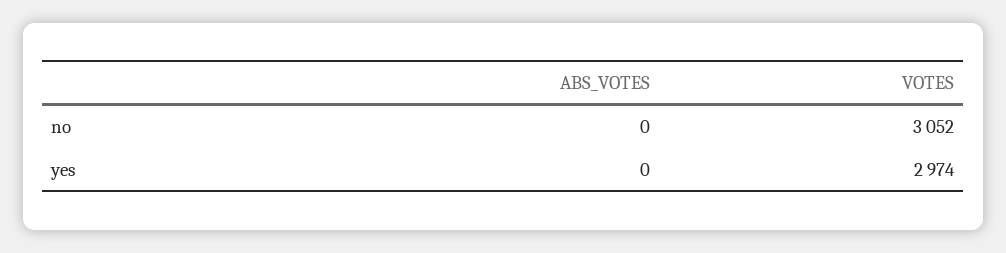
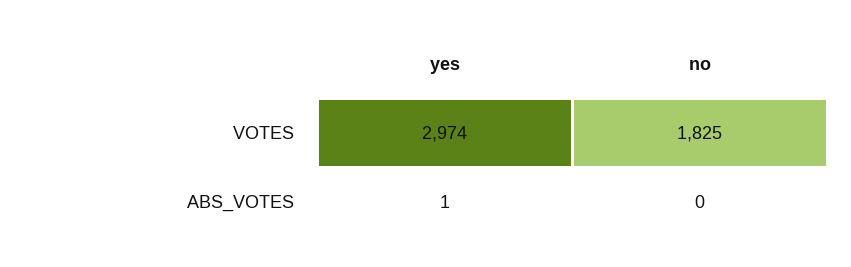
VOTES, no: 3052 -> 1825
ABS_VOTES, yes: 0 -> 1

